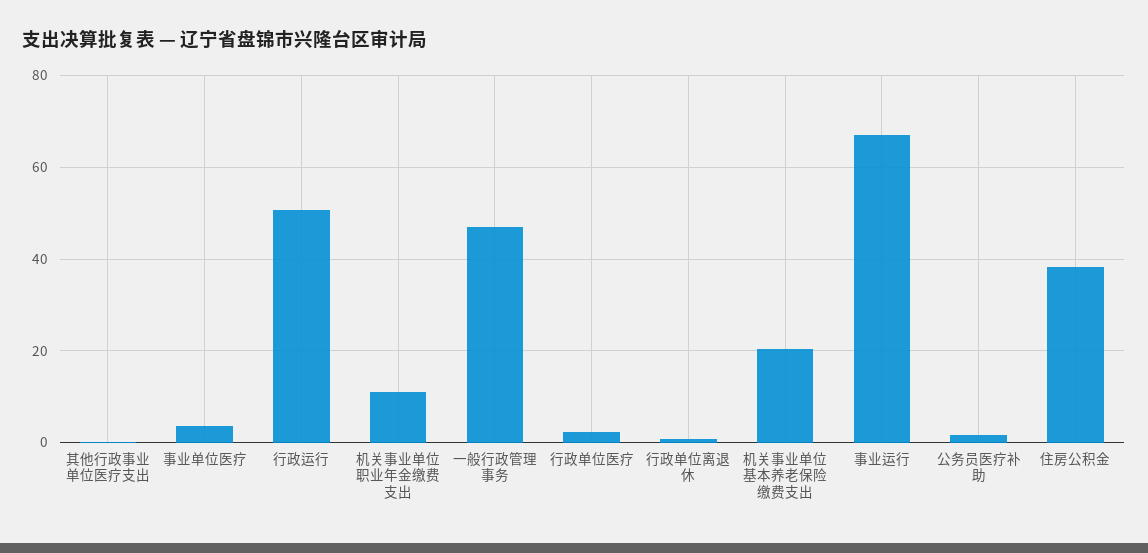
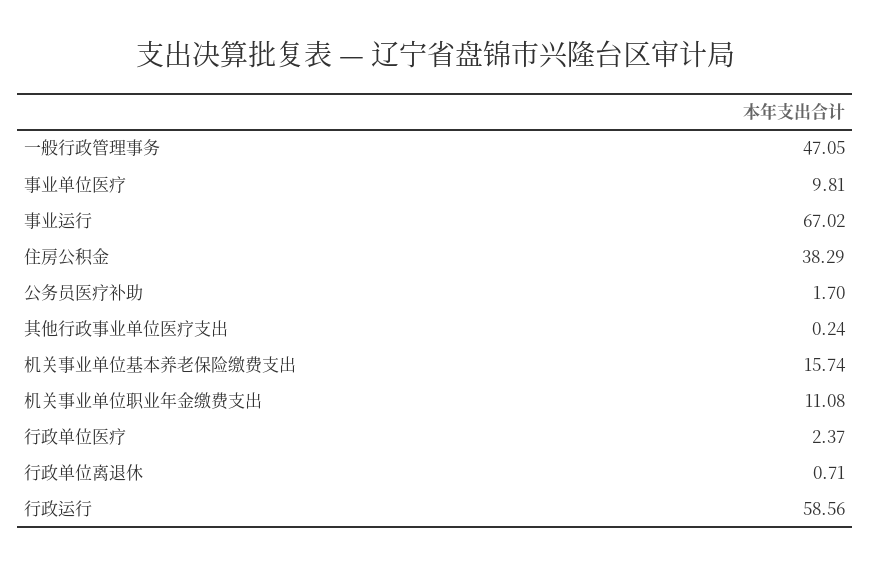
事业单位医疗: 4 -> 9.81
行政运行: 50 -> 58.56
机关事业单位基本养老保险缴费支出: 20 -> 15.74

